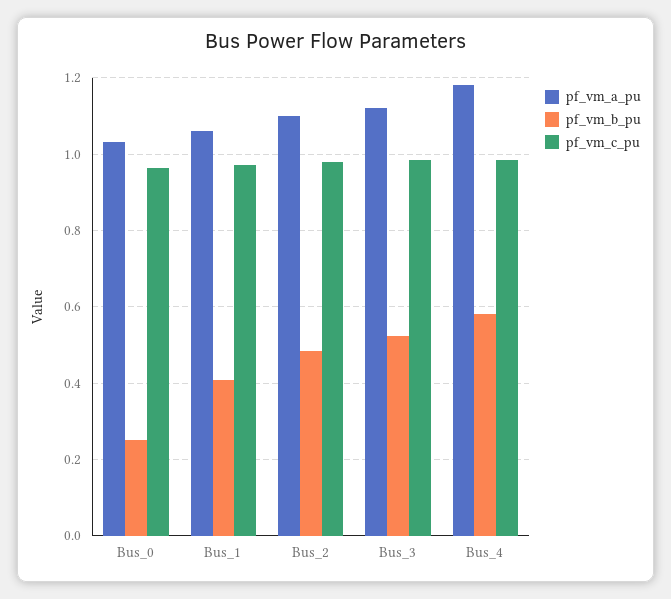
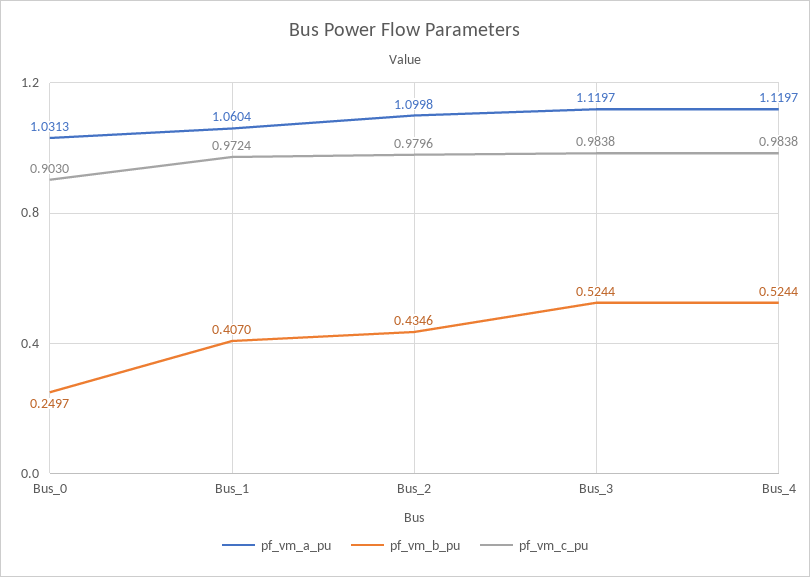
pf_vm_c_pu, Bus_0: 0.96 -> 0.903
pf_vm_b_pu, Bus_2: 0.48 -> 0.4346
pf_vm_a_pu, Bus_4: 1.18 -> 1.1197
pf_vm_b_pu, Bus_4: 0.58 -> 0.5244

